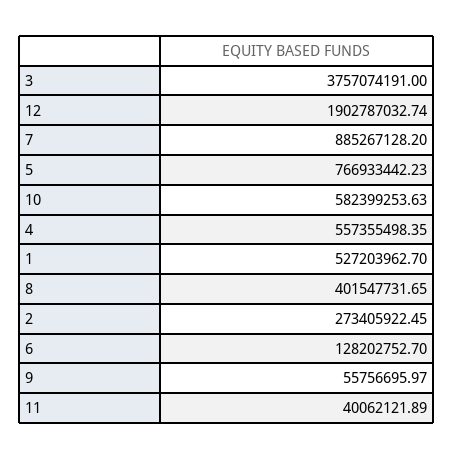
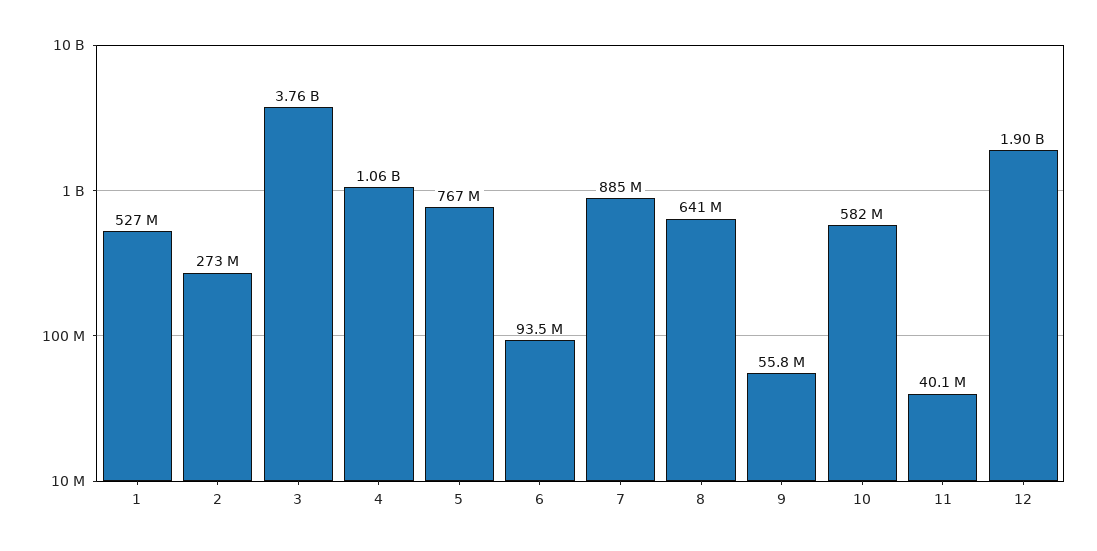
4: 557355498.35 -> 1060000000
8: 401547731.65 -> 641000000
6: 128202752.7 -> 93500000

